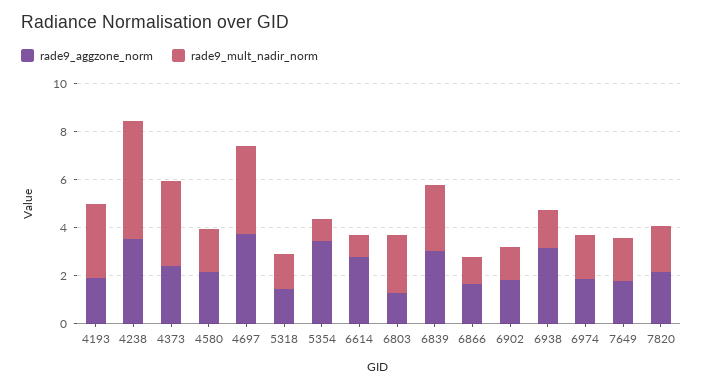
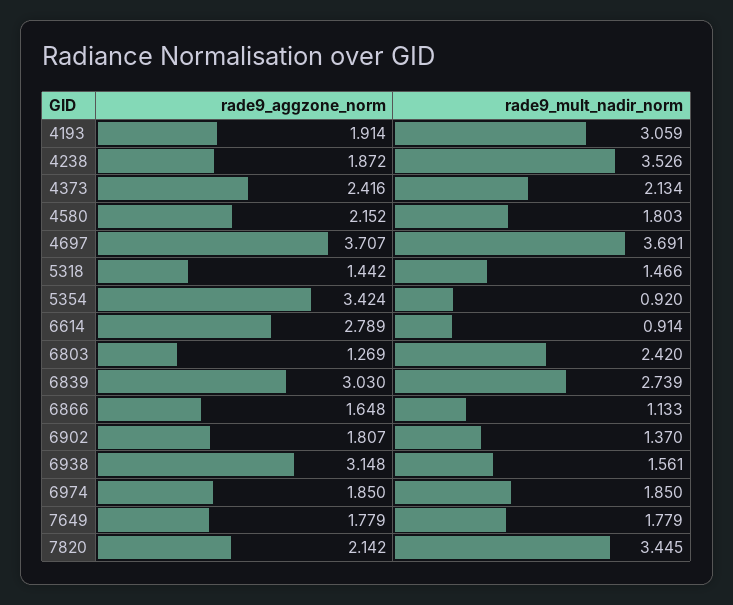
rade9_aggzone_norm, 4238: 3.5 -> 1.872
rade9_mult_nadir_norm, 4238: 5 -> 3.526
rade9_mult_nadir_norm, 4373: 3.5 -> 2.134
rade9_mult_nadir_norm, 7820: 2 -> 3.445

